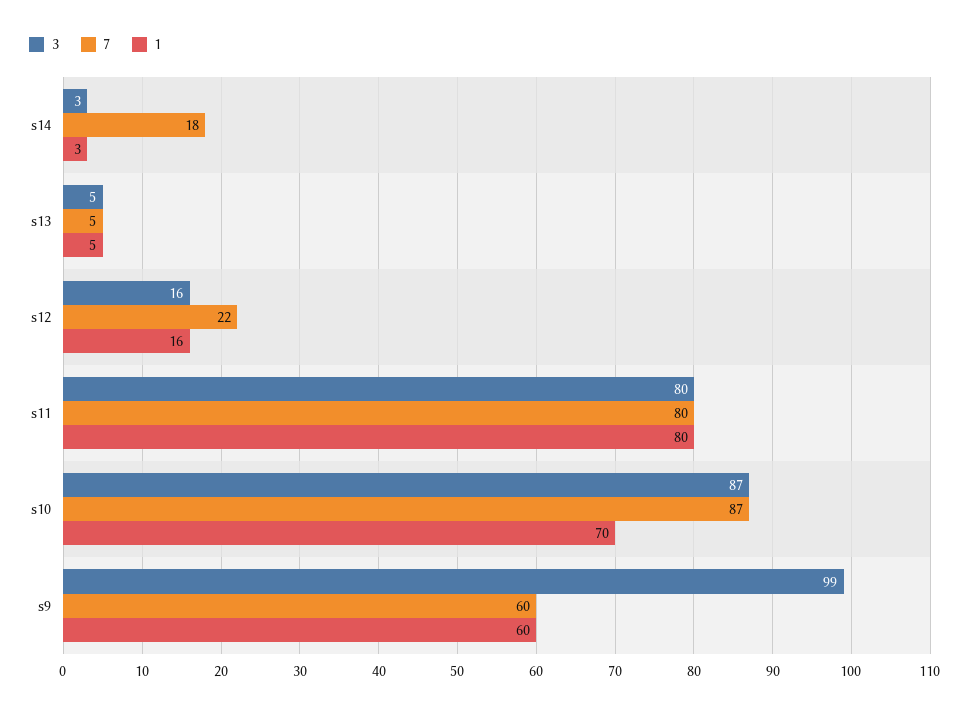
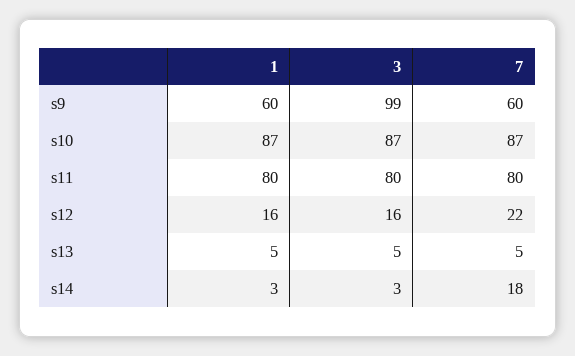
1, s10: 70 -> 87

